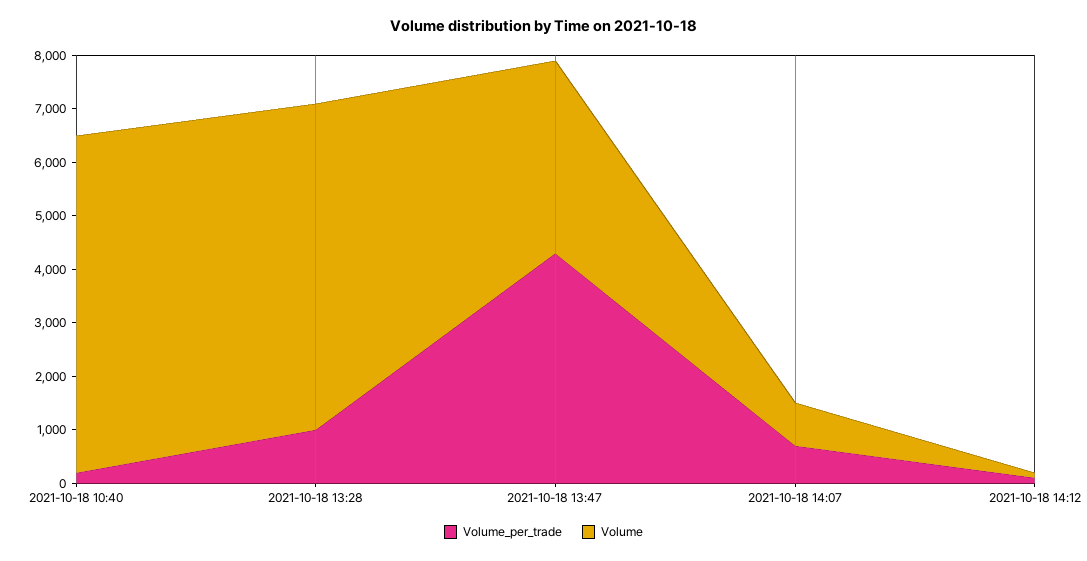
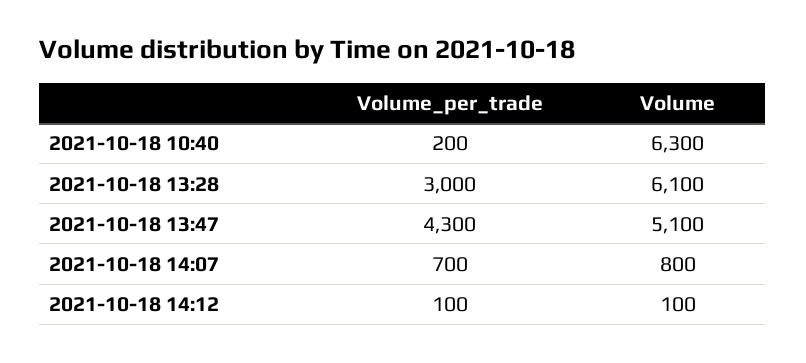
Volume_per_trade, 2021-10-18 13:28: 1000 -> 3000
Volume, 2021-10-18 13:47: 3600 -> 5100

